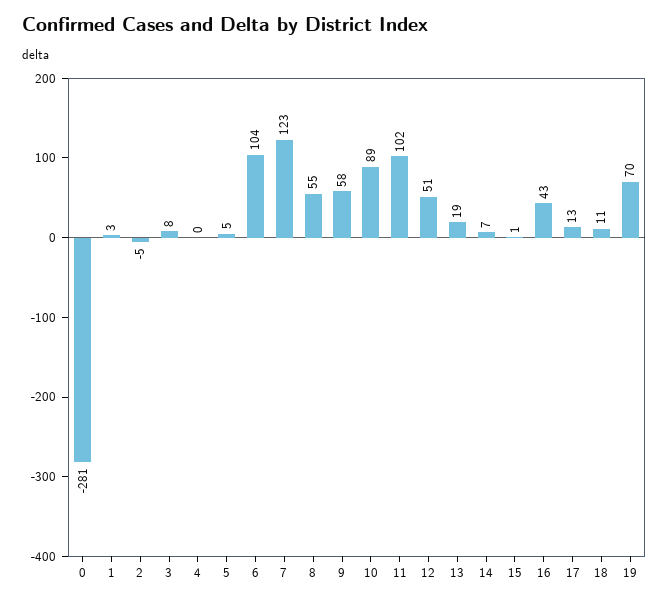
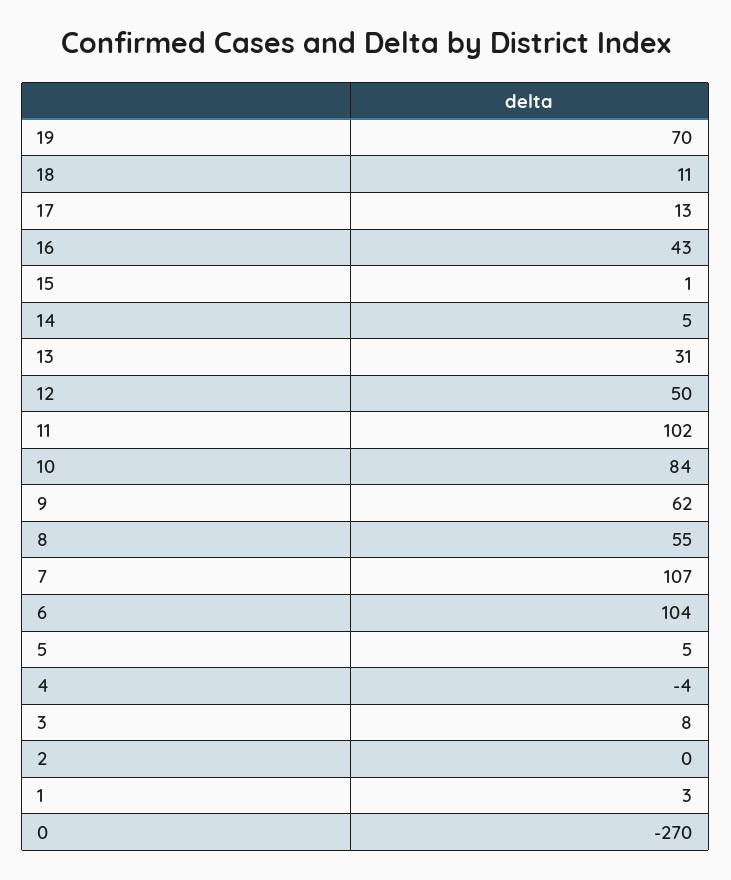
0: -281 -> -270
2: -5 -> 0
4: 0 -> -4
7: 123 -> 107
9: 58 -> 62
10: 89 -> 84
12: 51 -> 50
13: 19 -> 31
14: 7 -> 5

